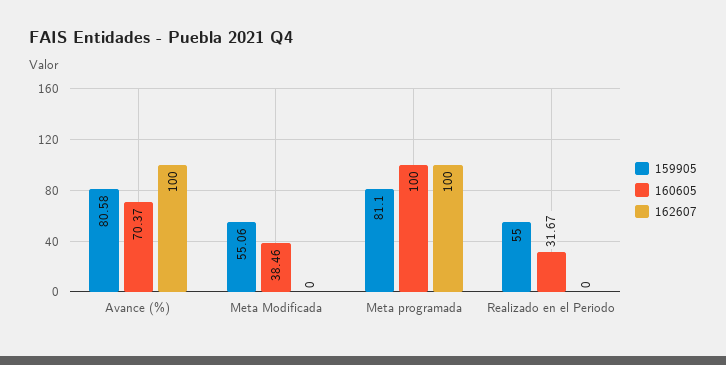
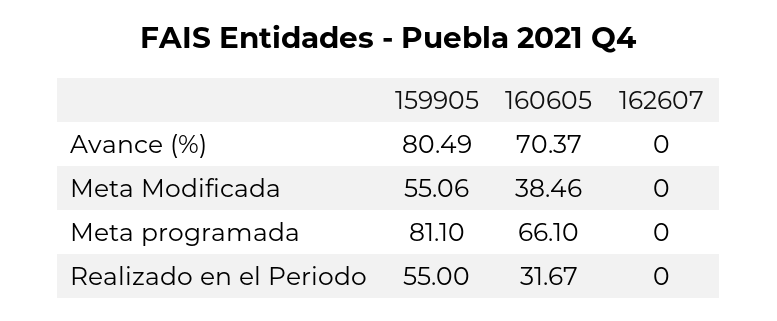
159905, Avance (%): 80.58 -> 80.49
162607, Avance (%): 100 -> 0
160605, Meta programada: 100 -> 66.1
162607, Meta programada: 100 -> 0

